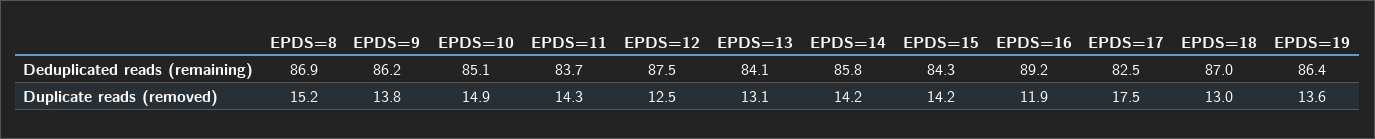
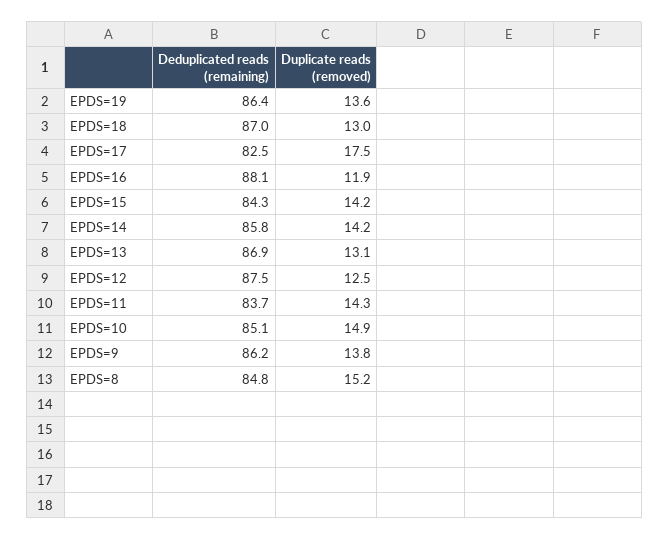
EPDS=8, Deduplicated reads (remaining): 86.9 -> 84.8
EPDS=13, Deduplicated reads (remaining): 84.1 -> 86.9
EPDS=16, Deduplicated reads (remaining): 89.2 -> 88.1

